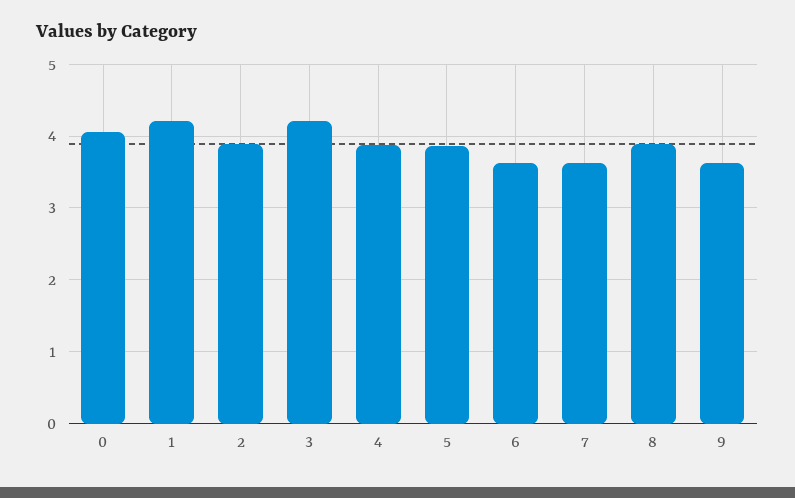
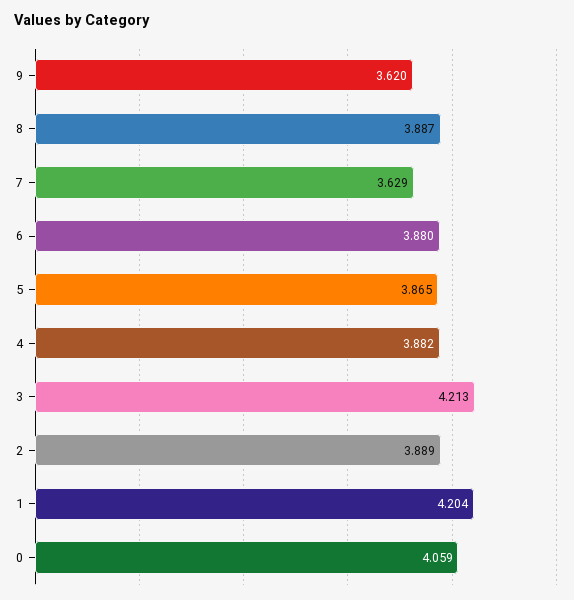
6: 3.6 -> 3.88

